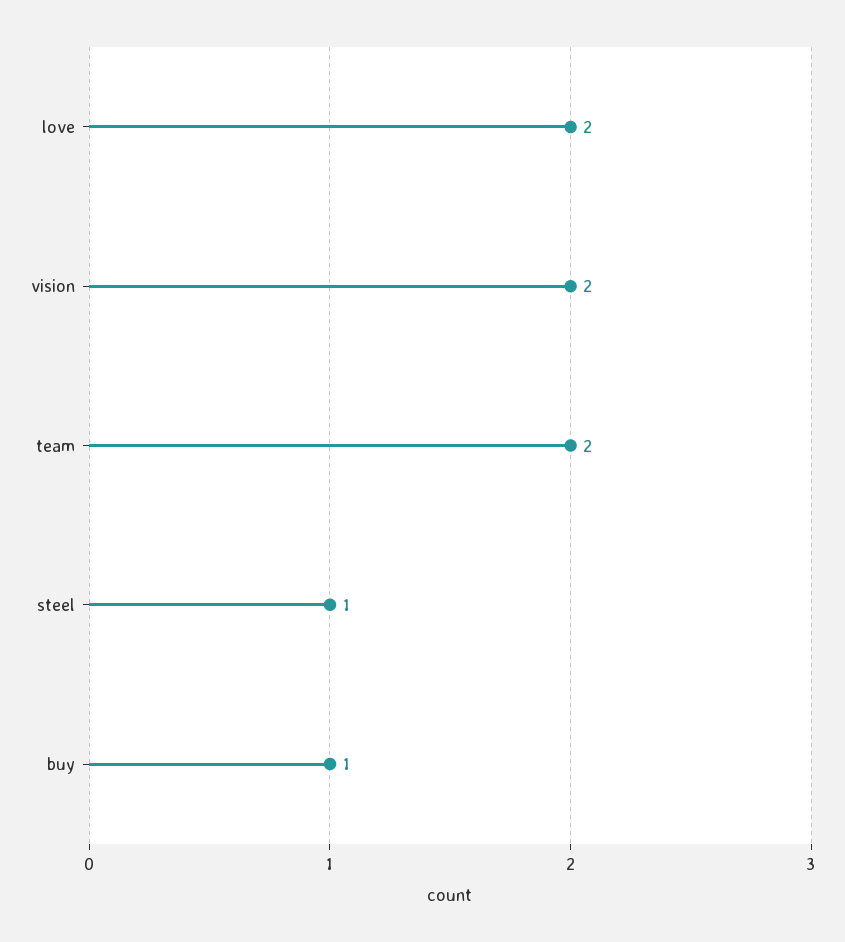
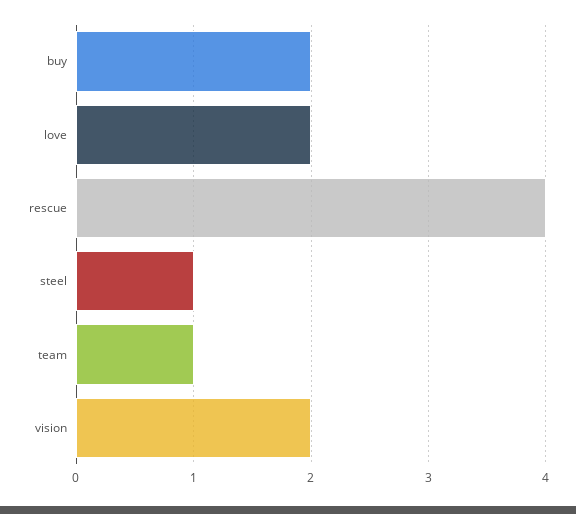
team: 2 -> 1
buy: 1 -> 2
rescue: none -> 4

